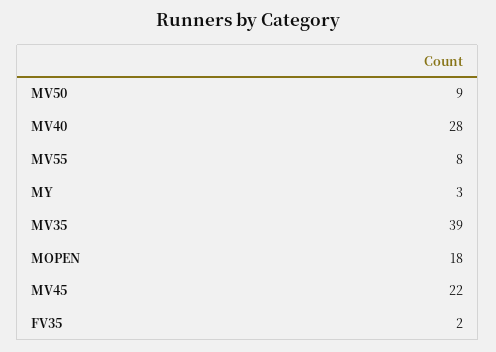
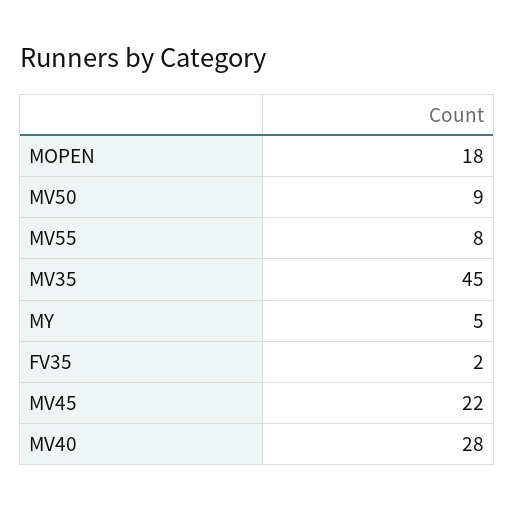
MY: 3 -> 5
MV35: 39 -> 45

